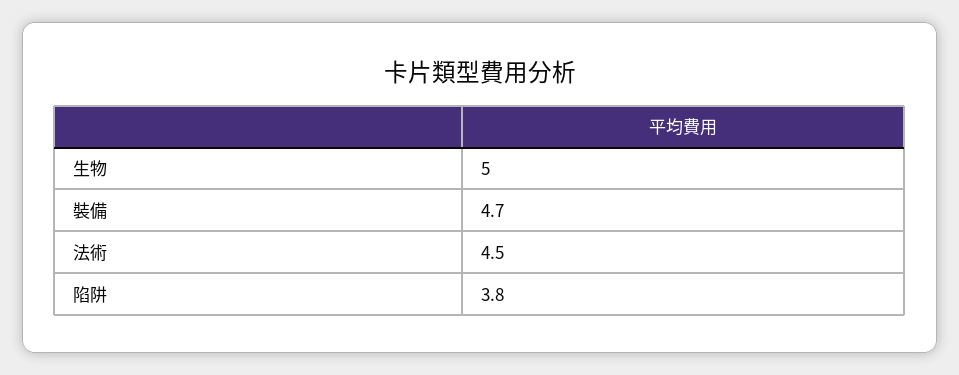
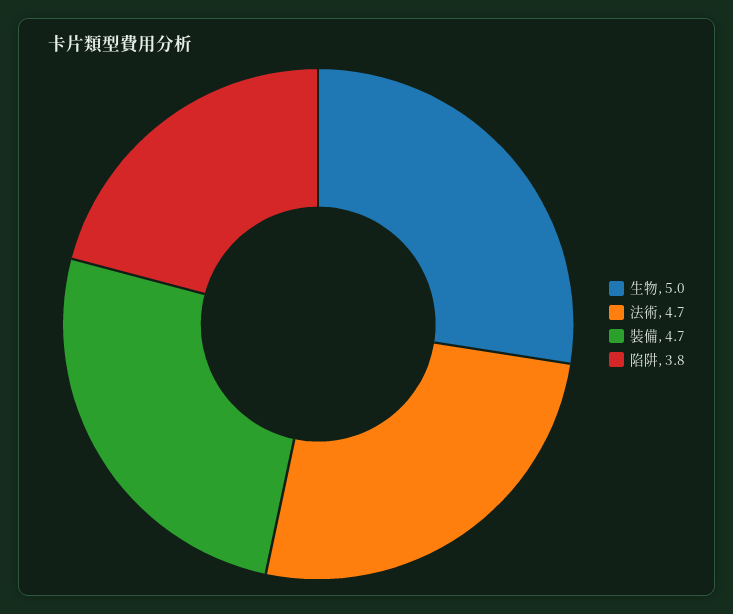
法術: 4.5 -> 4.7

